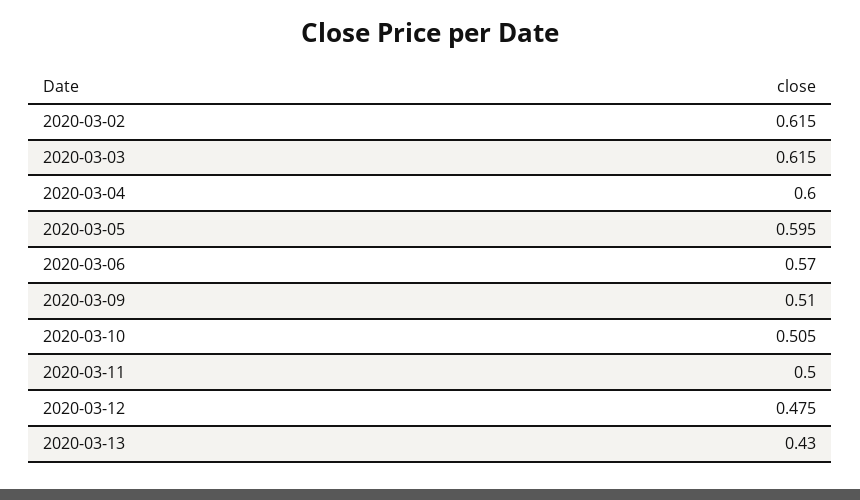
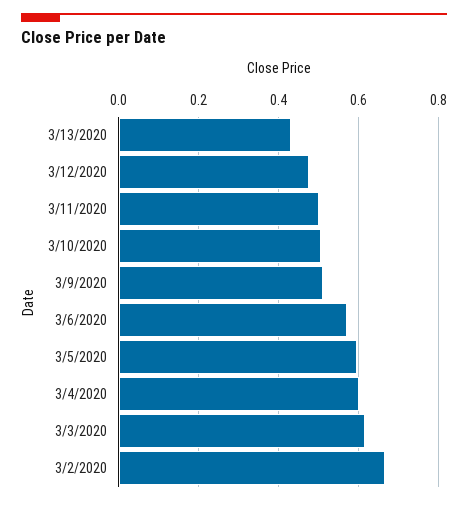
2020-03-02: 0.615 -> 0.66

